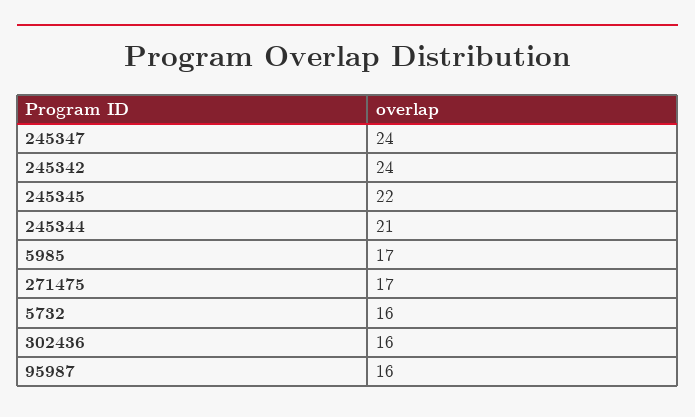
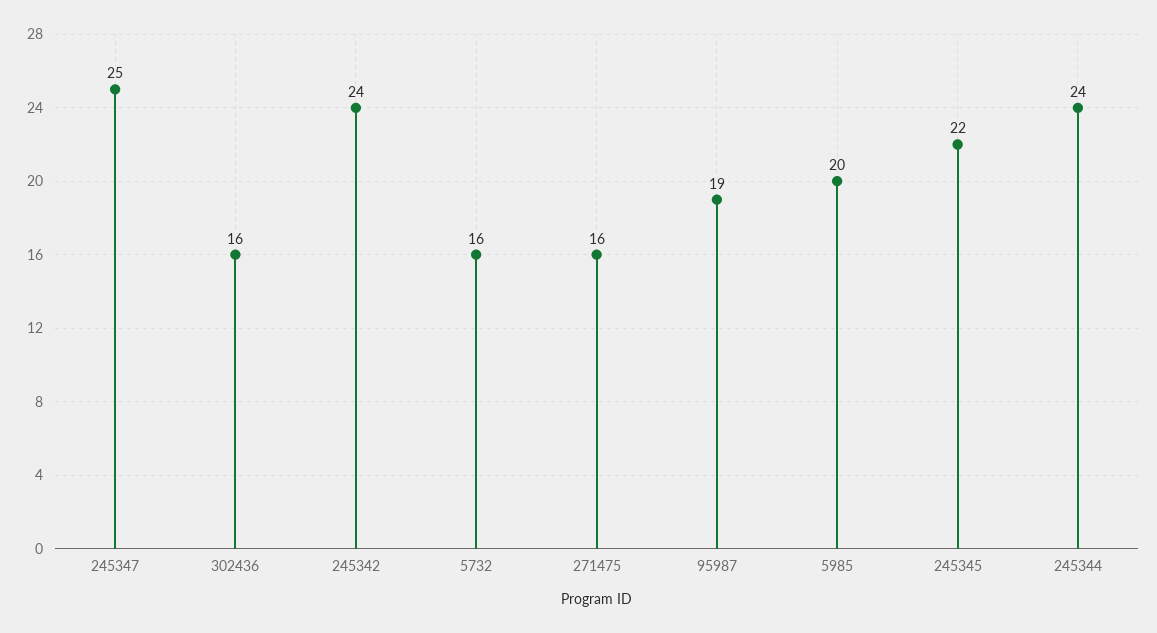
245347: 24 -> 25
245344: 21 -> 24
5985: 17 -> 20
271475: 17 -> 16
95987: 16 -> 19

